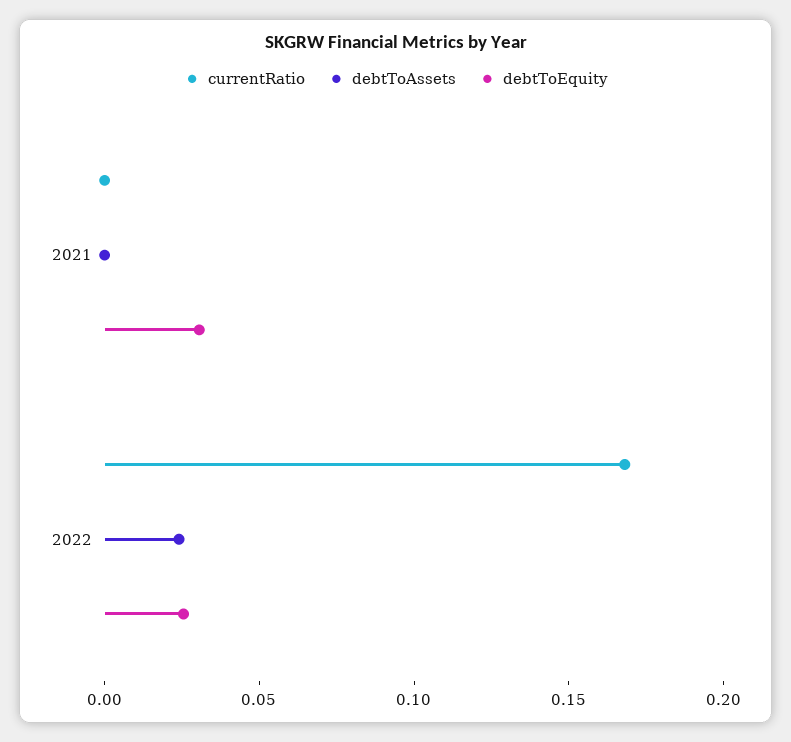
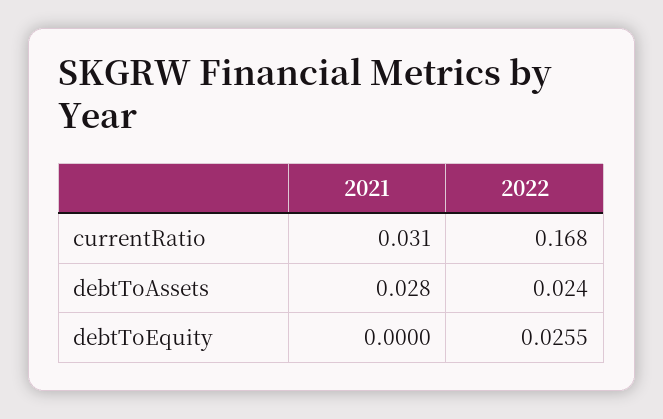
currentRatio, 2021: 0 -> 0.031
debtToAssets, 2021: 0 -> 0.028
debtToEquity, 2021: 0.03 -> 0

